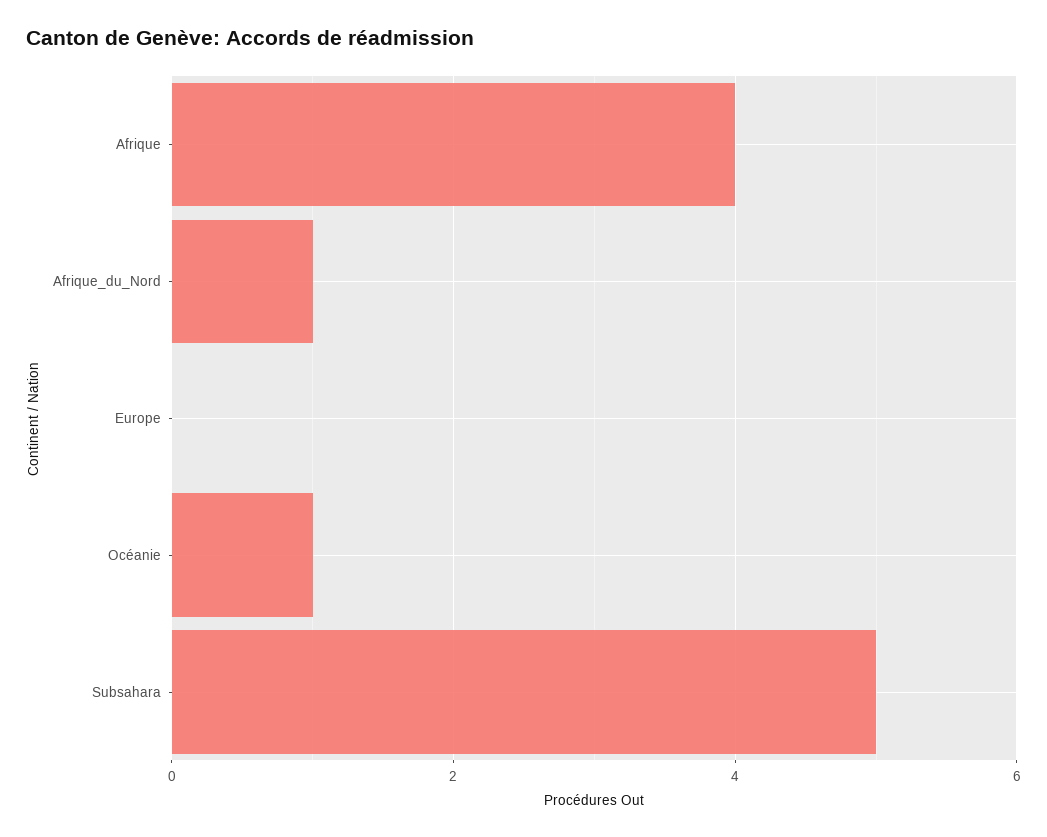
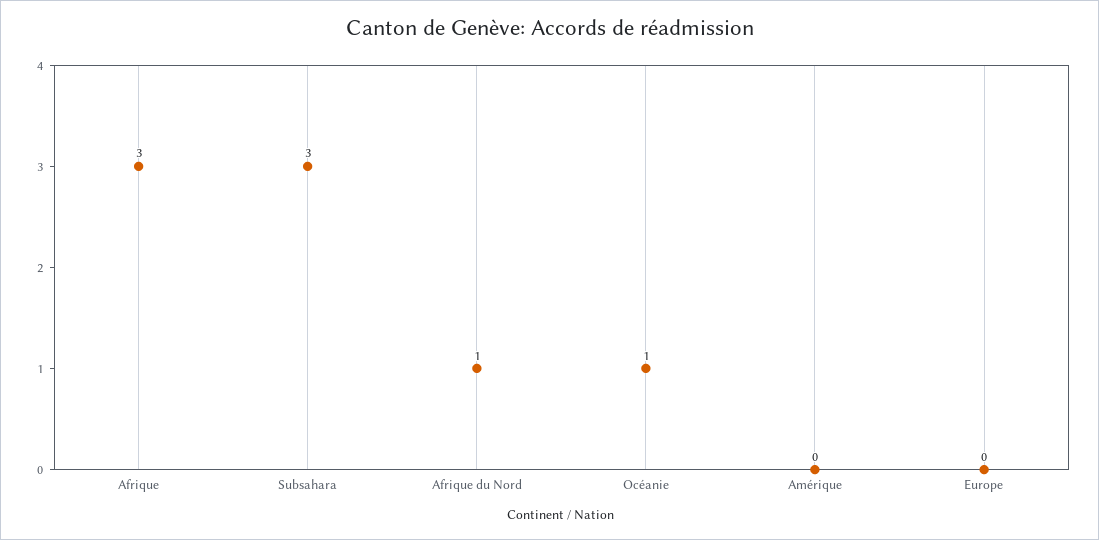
Afrique: 4 -> 3
Subsahara: 5 -> 3
Amérique: none -> 0

